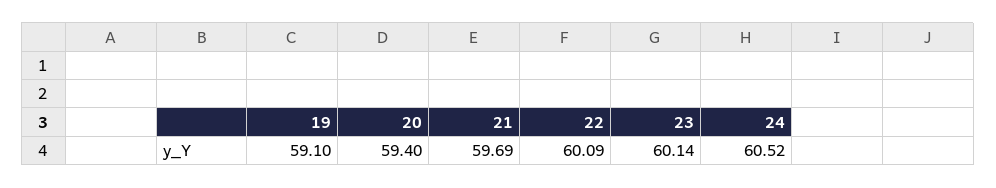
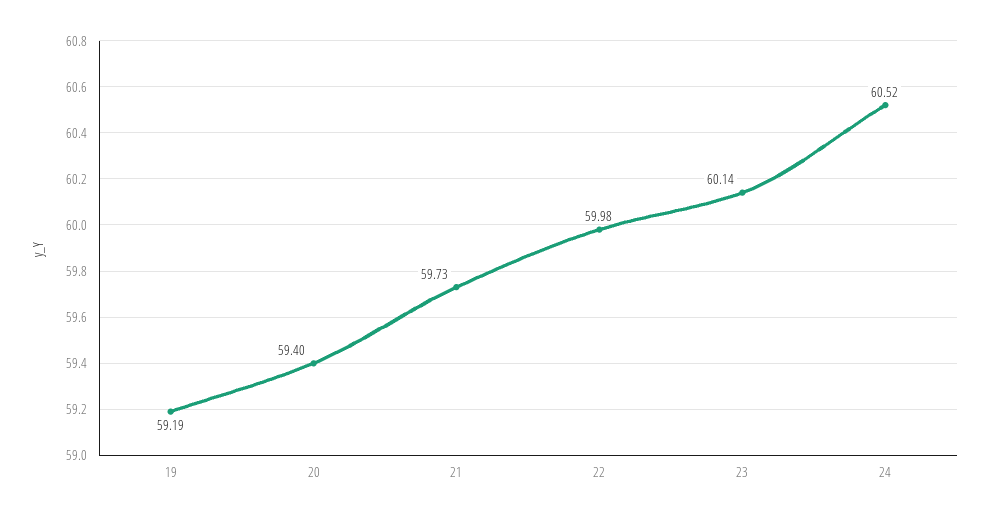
19: 59.1 -> 59.19
21: 59.69 -> 59.73
22: 60.09 -> 59.98

